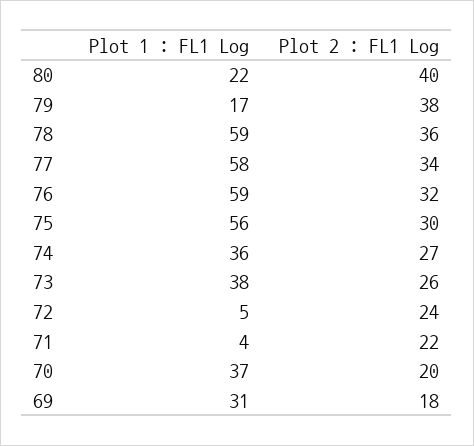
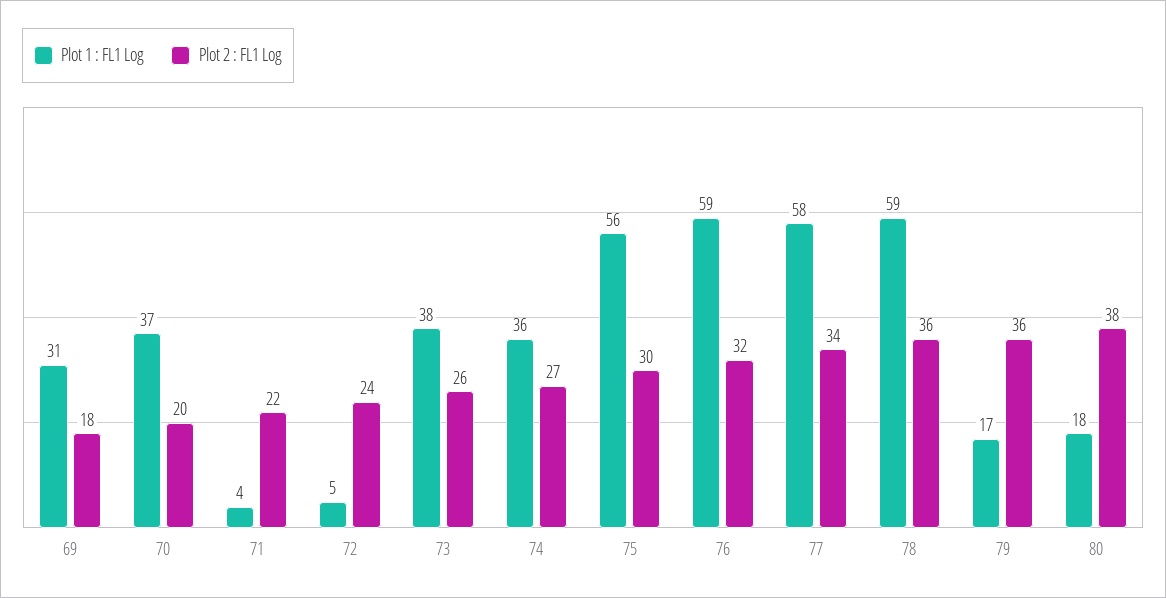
Plot 1 : FL1 Log, 80: 22 -> 18
Plot 2 : FL1 Log, 80: 40 -> 38
Plot 2 : FL1 Log, 79: 38 -> 36

